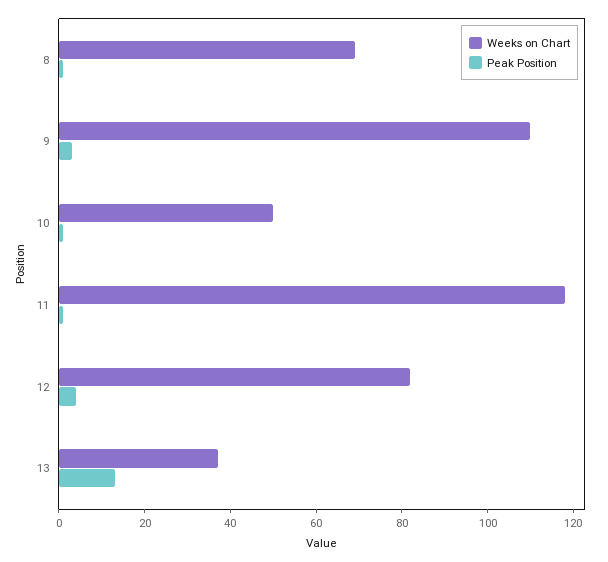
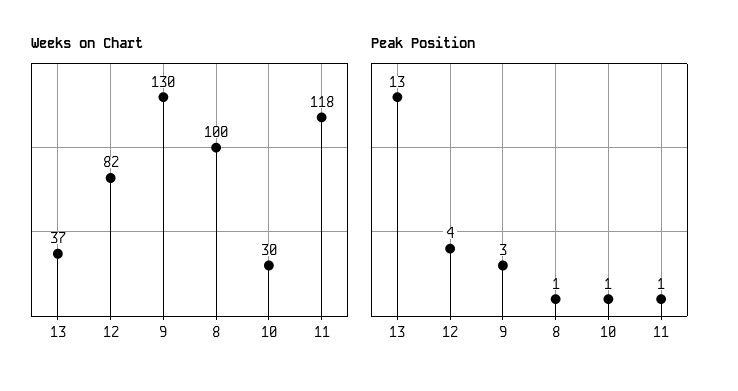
Weeks on Chart, 8: 70 -> 100
Weeks on Chart, 9: 110 -> 130
Weeks on Chart, 10: 50 -> 30

